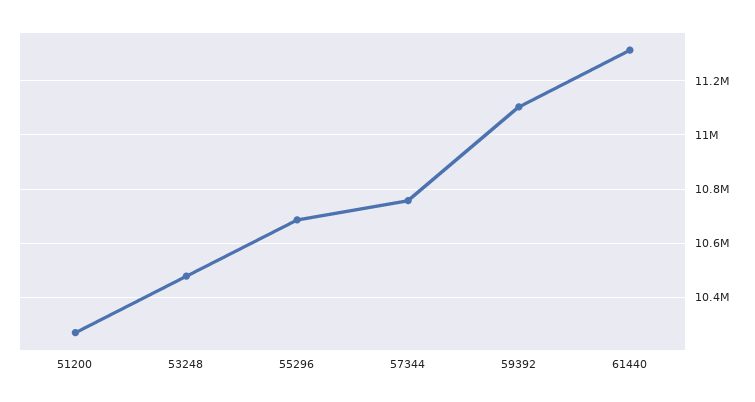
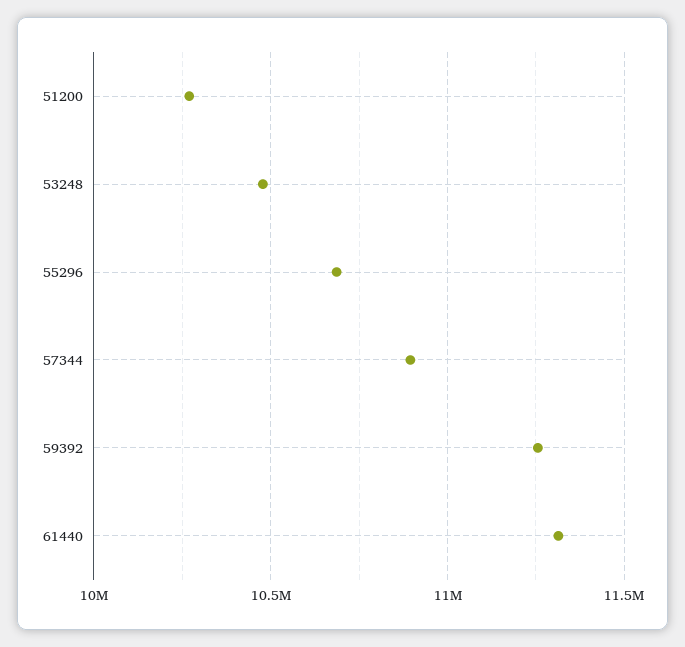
57344: 10750000 -> 10900000
59392: 11100000 -> 11250000

